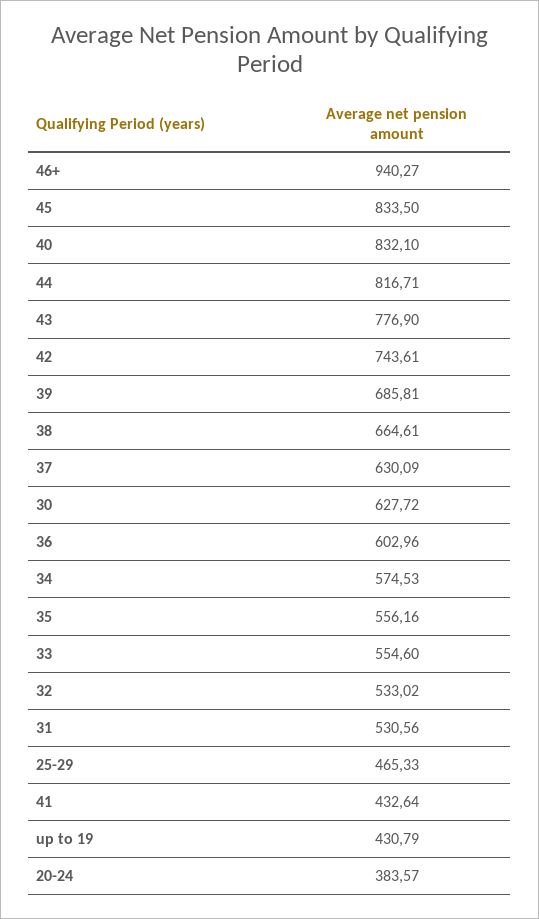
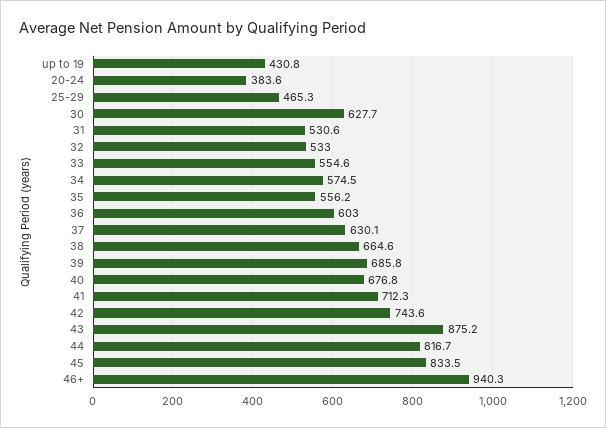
40: 832.1 -> 676.8
43: 776.9 -> 875.2
41: 432.64 -> 712.3

